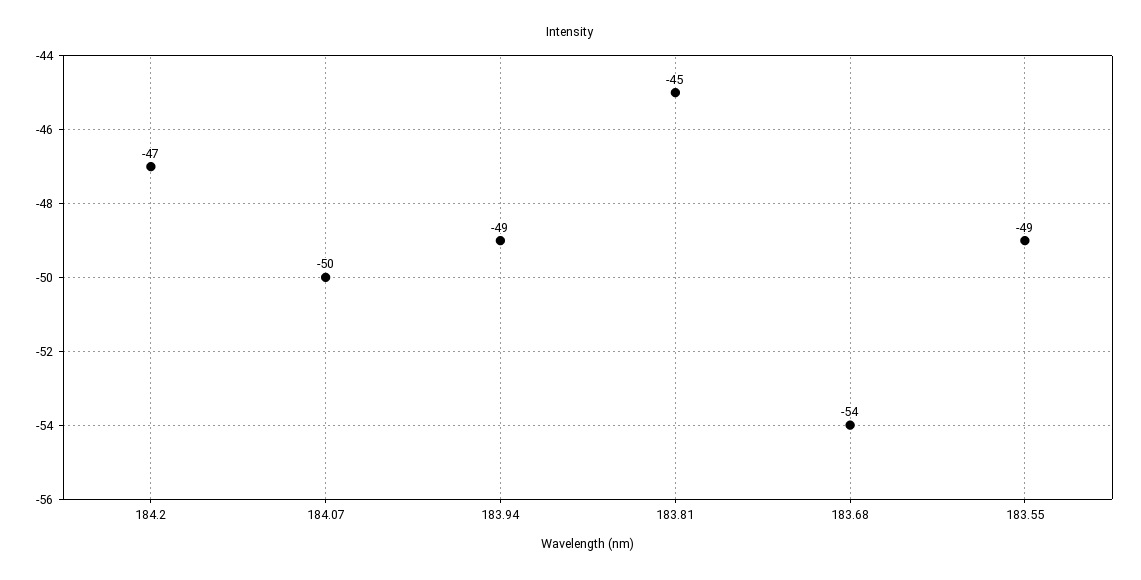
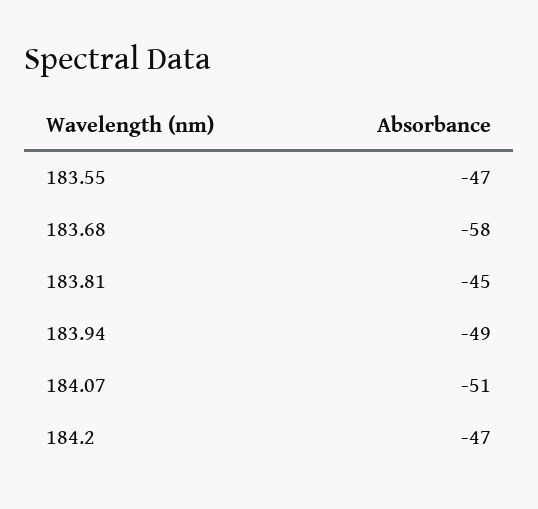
184.07: -50 -> -51
183.68: -54 -> -58
183.55: -49 -> -47

